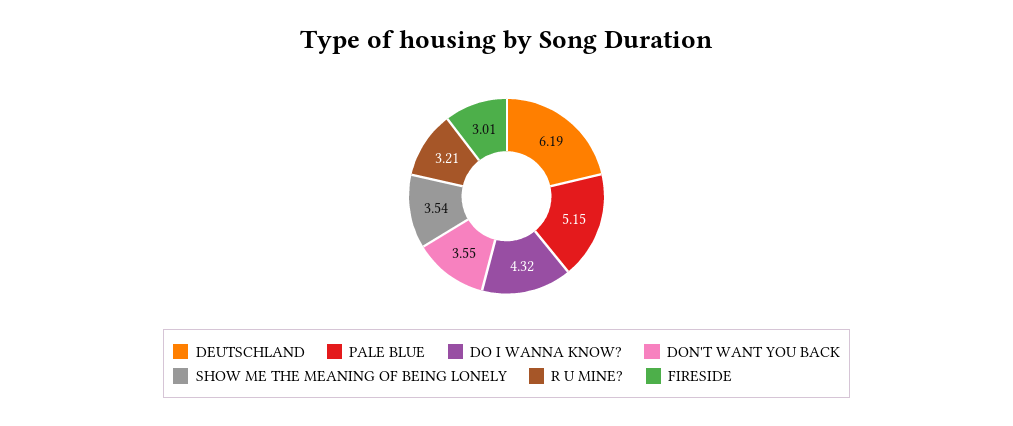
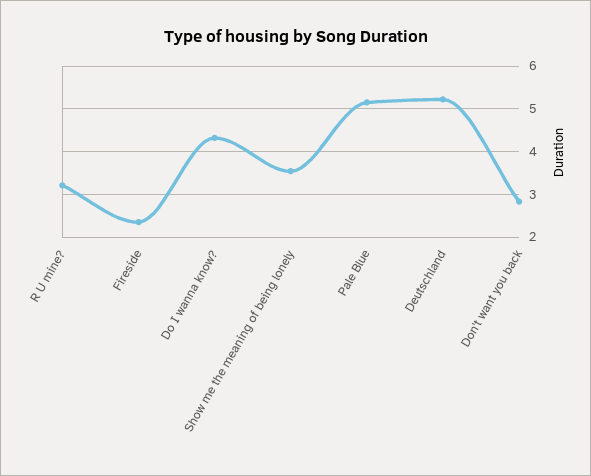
DEUTSCHLAND: 6.19 -> 5.2
DON'T WANT YOU BACK: 3.55 -> 2.8
FIRESIDE: 3.01 -> 2.4

